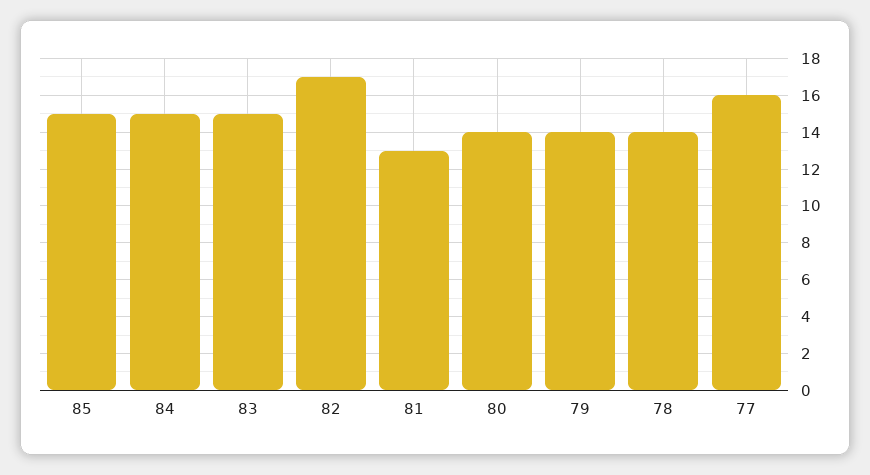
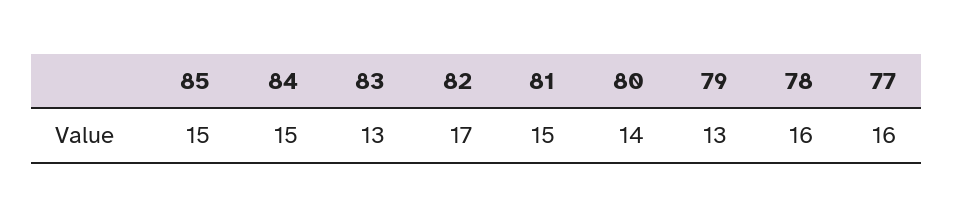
83: 15 -> 13
81: 13 -> 15
79: 14 -> 13
78: 14 -> 16

